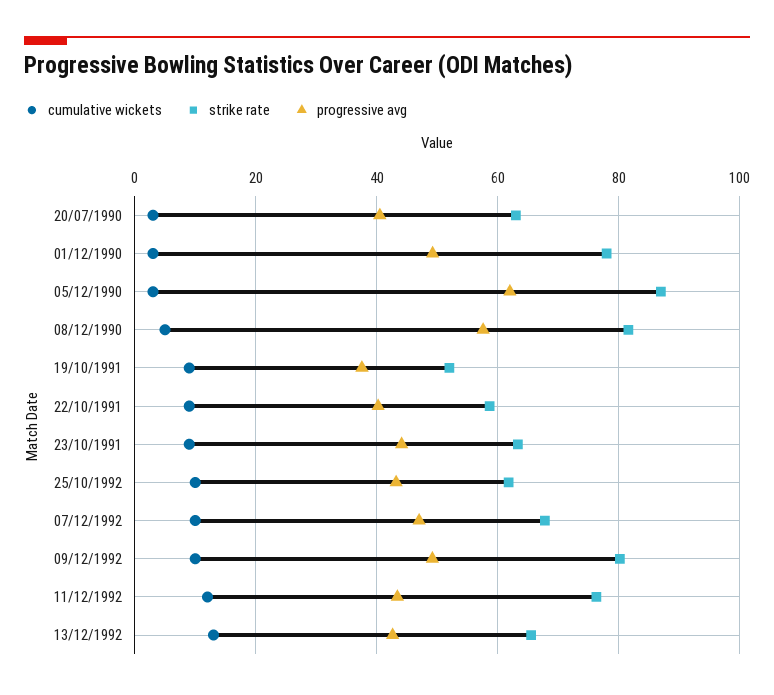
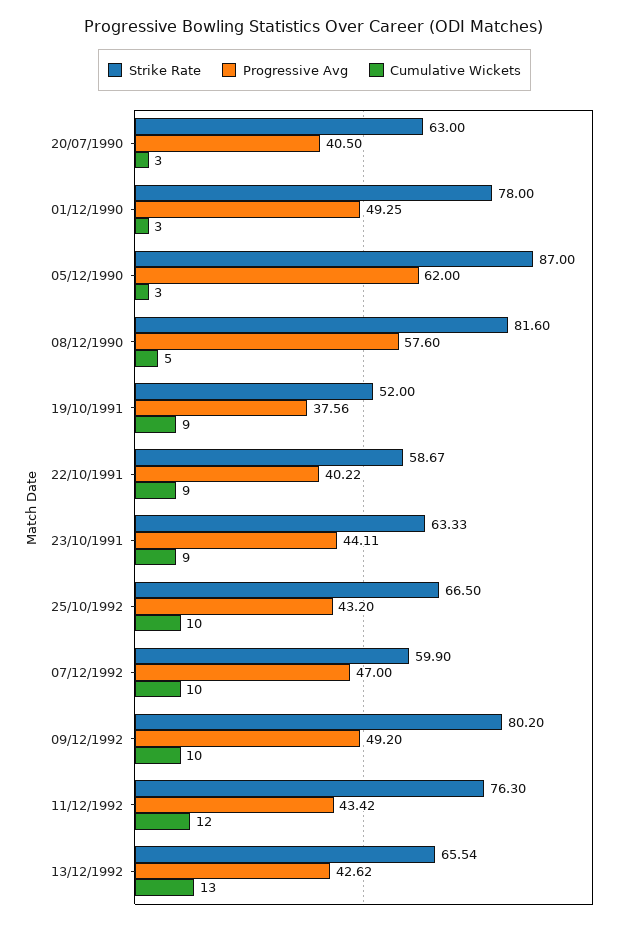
strike rate, 25/10/1992: 62 -> 66.5
strike rate, 07/12/1992: 68 -> 59.9

